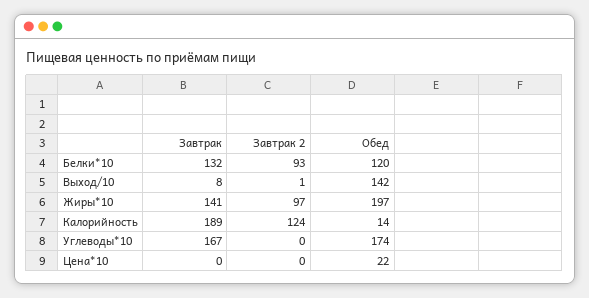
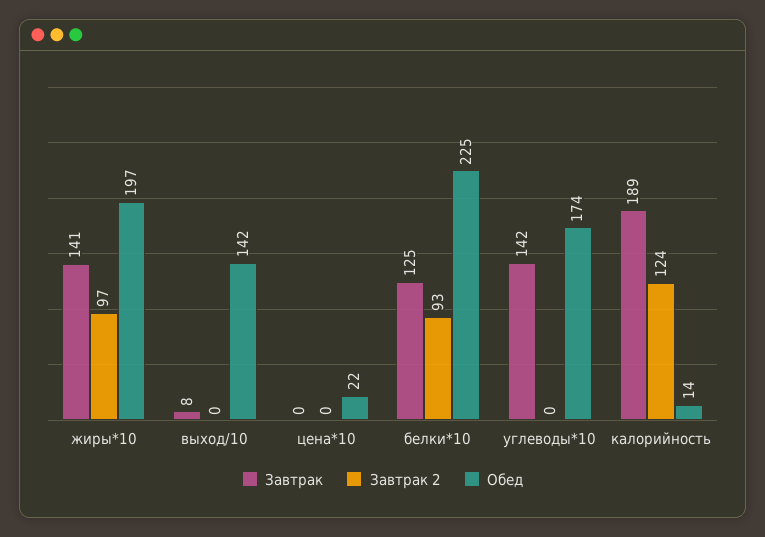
Завтрак, Белки*10: 132 -> 125
Обед, Белки*10: 120 -> 225
Завтрак 2, Выход/10: 1 -> 0
Завтрак, Углеводы*10: 167 -> 142

